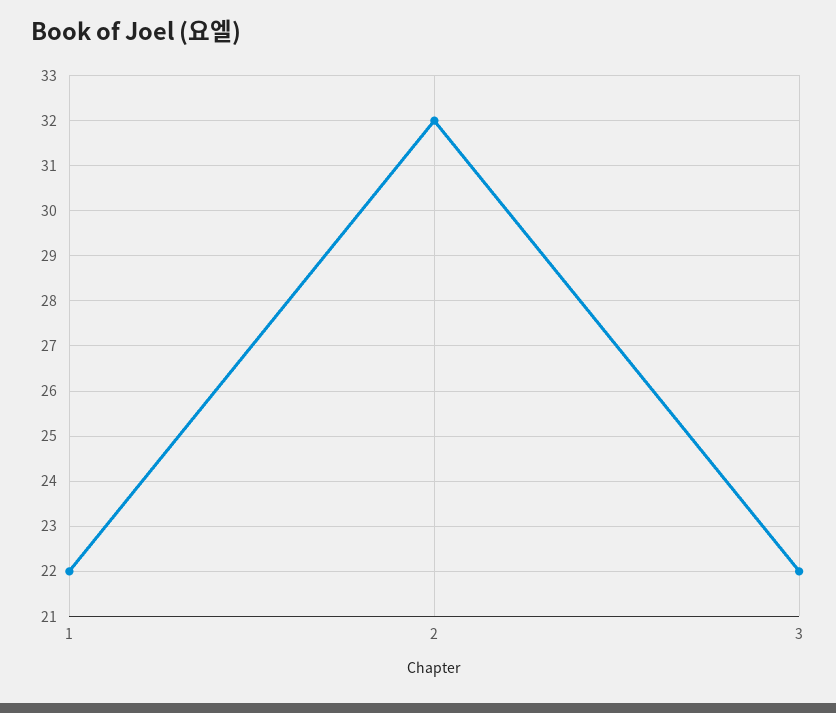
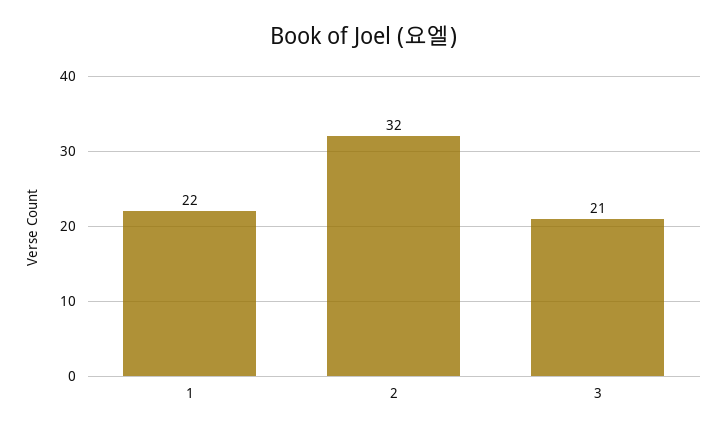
3: 22 -> 21

